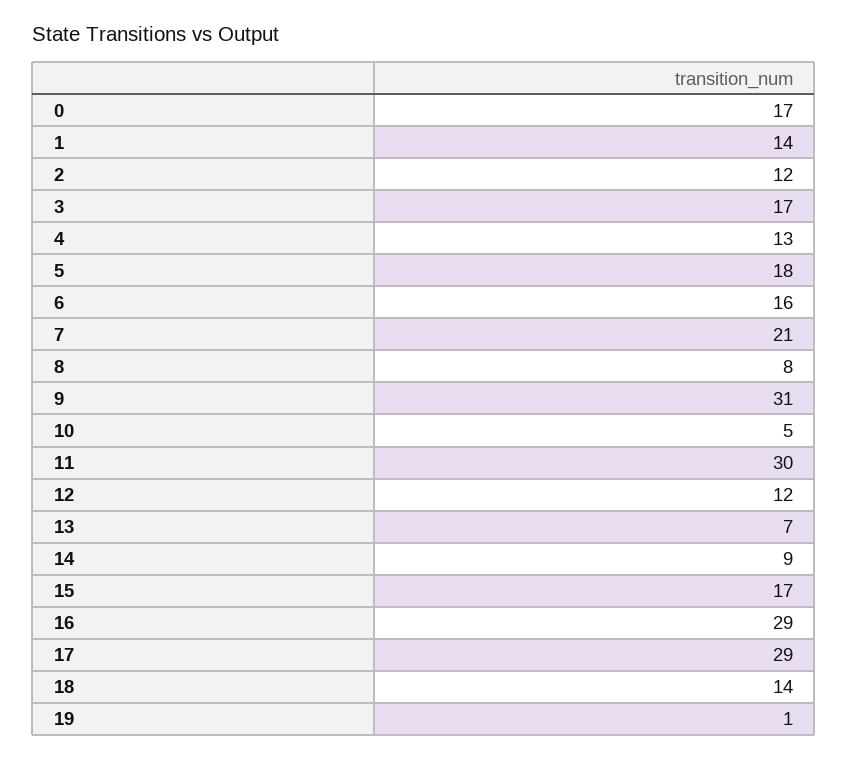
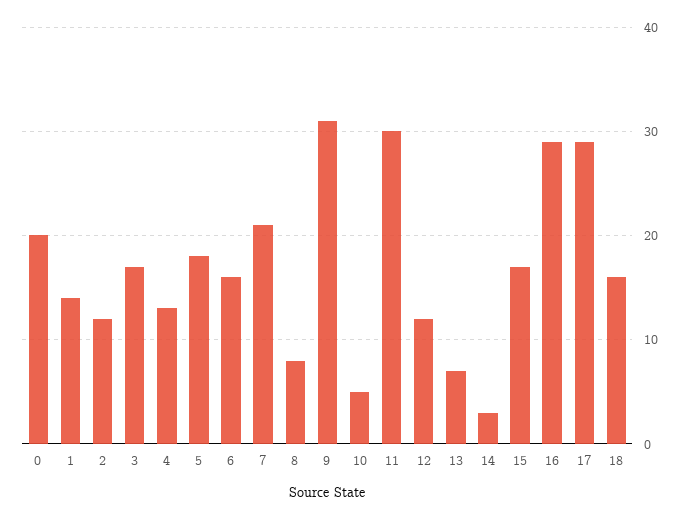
0: 17 -> 20
14: 9 -> 3
18: 14 -> 16
19: 1 -> none

